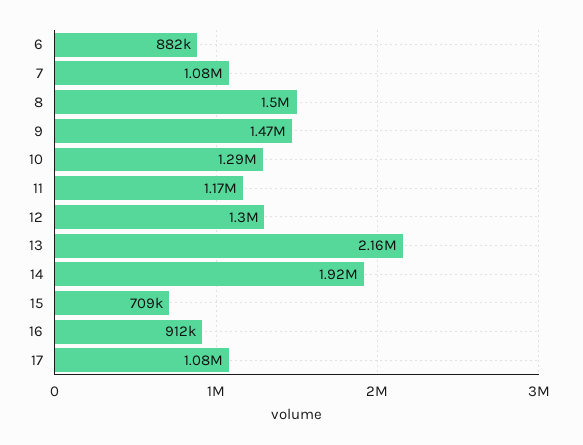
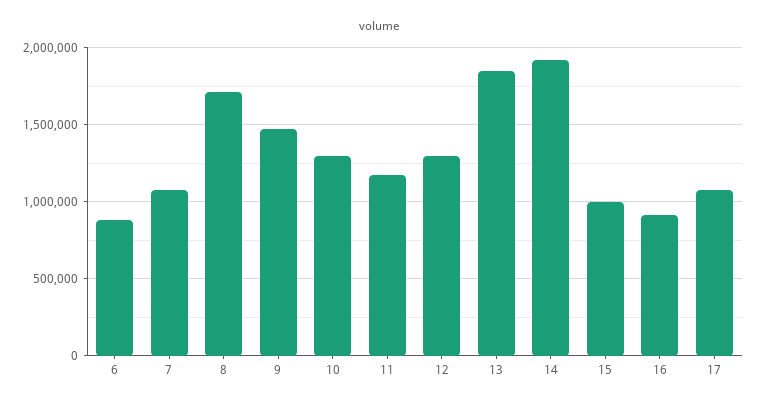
8: 1500000 -> 1700000
13: 2160000 -> 1850000
15: 709000 -> 1000000

